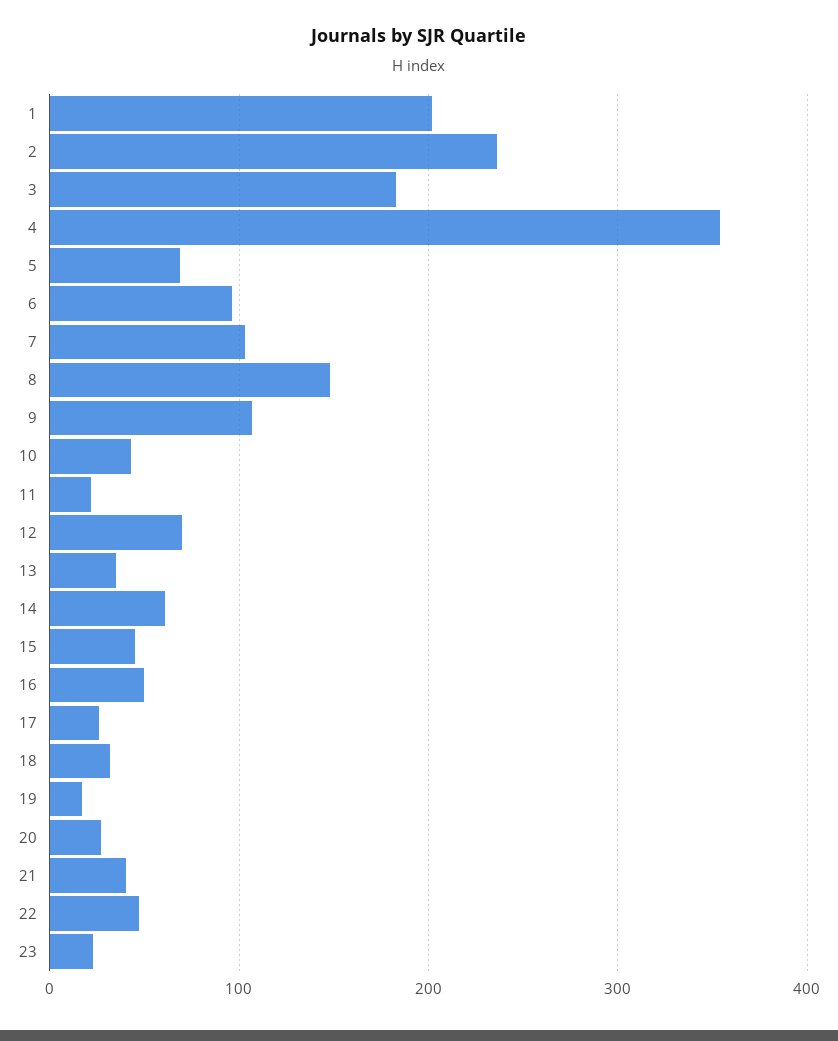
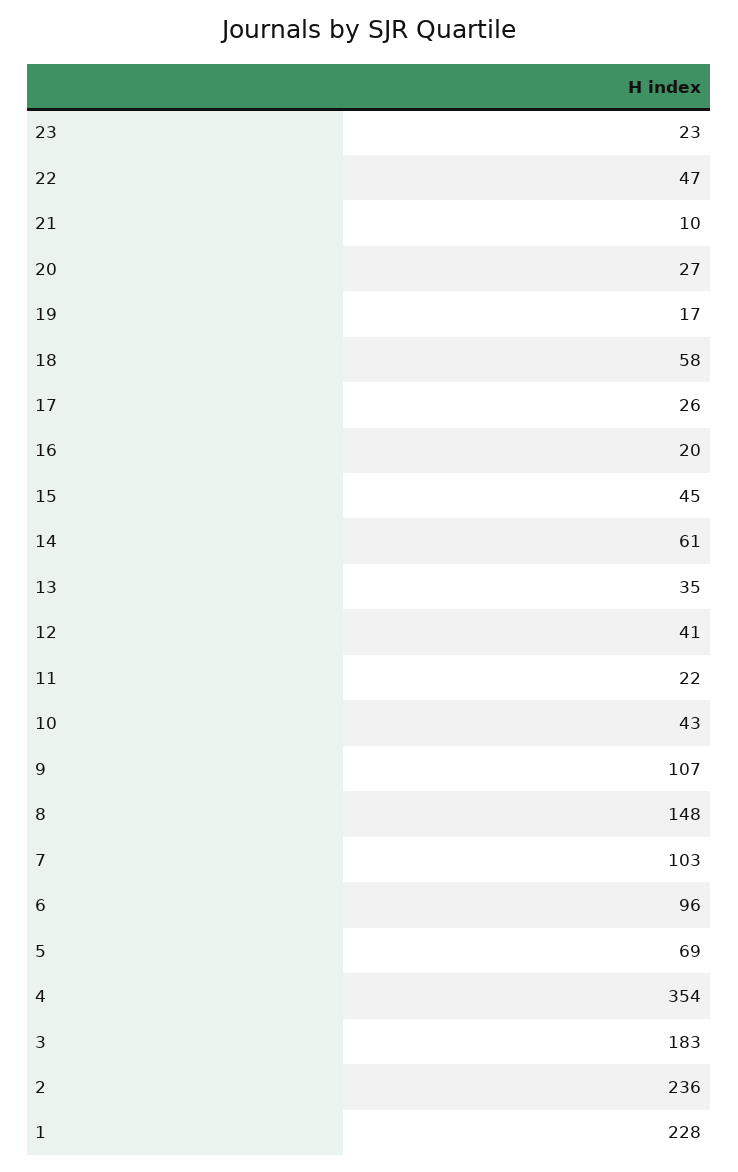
1: 200 -> 228
12: 70 -> 41
16: 50 -> 20
18: 30 -> 58
21: 40 -> 10

